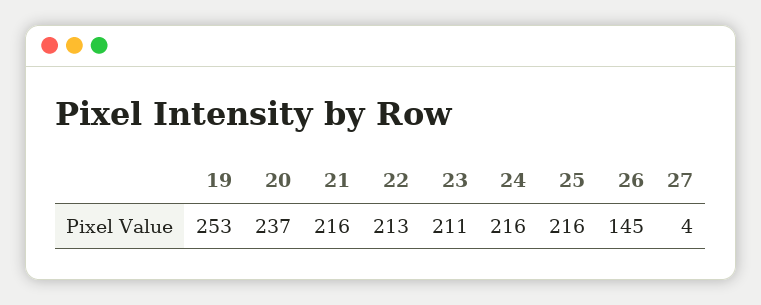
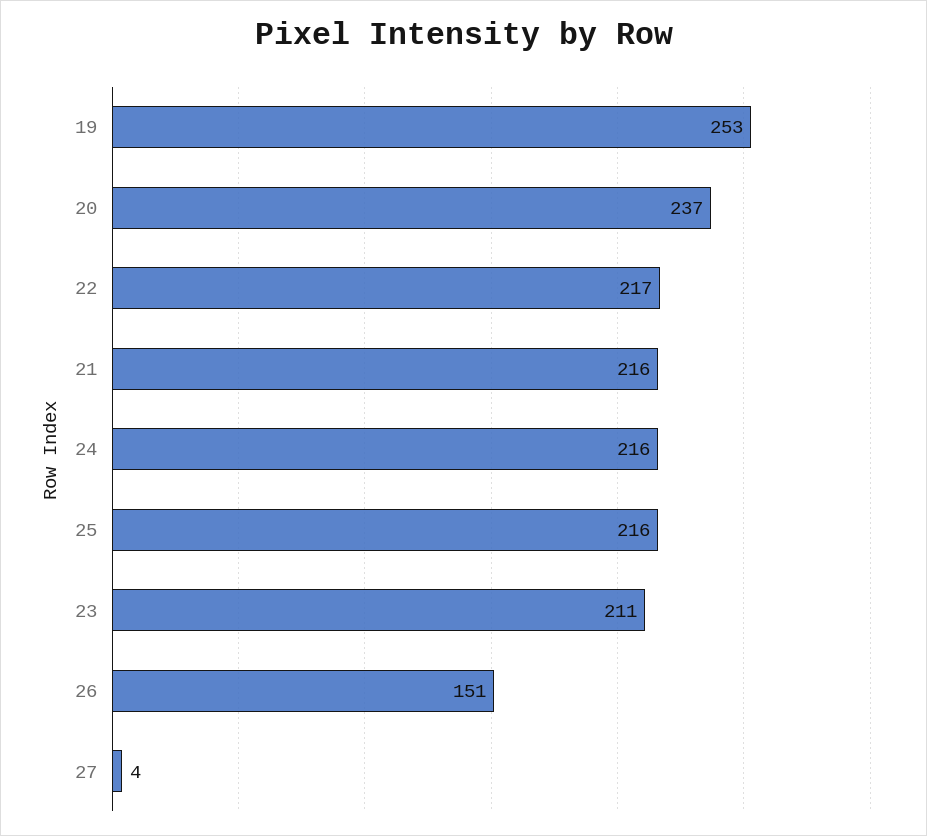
22: 213 -> 217
26: 145 -> 151

